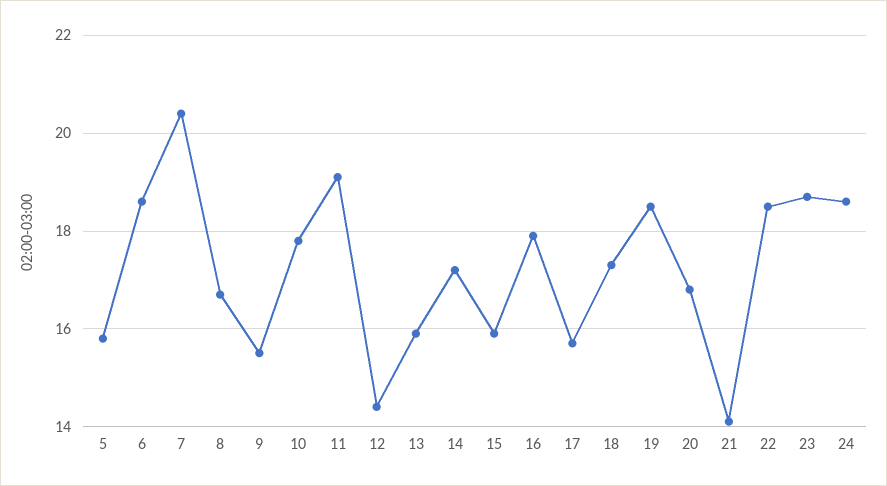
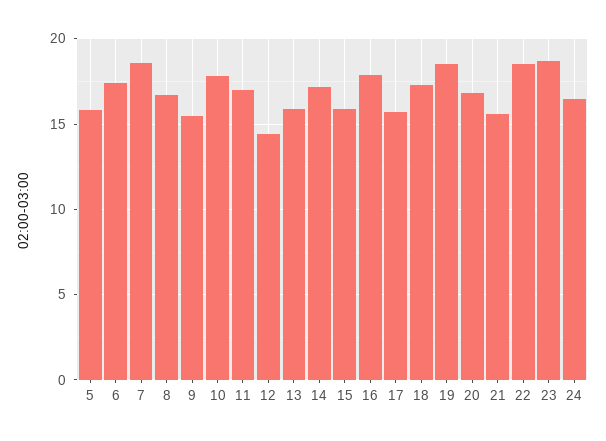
6: 18.5 -> 17.5
7: 20.5 -> 18.5
11: 19 -> 17
21: 14 -> 15.5
24: 18.5 -> 16.5

